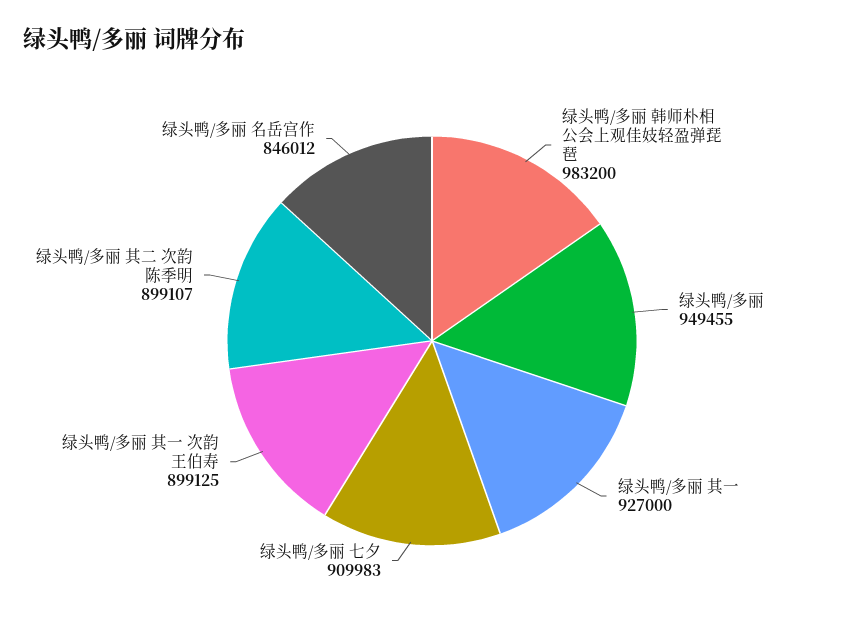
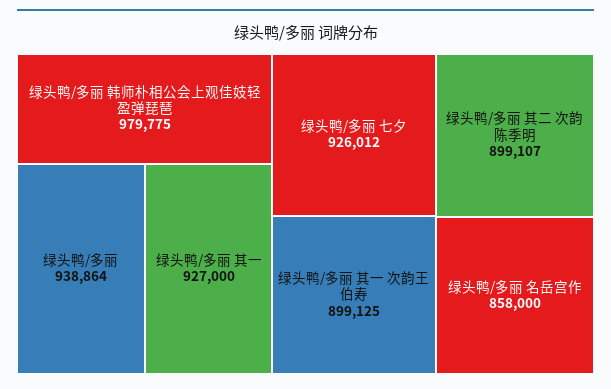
绿头鸭/多丽 韩师朴相公会上观佳妓轻盈弹琵琶: 983200 -> 979775
绿头鸭/多丽: 949455 -> 938864
绿头鸭/多丽 七夕: 909983 -> 926012
绿头鸭/多丽 名岳宫作: 846012 -> 858000

